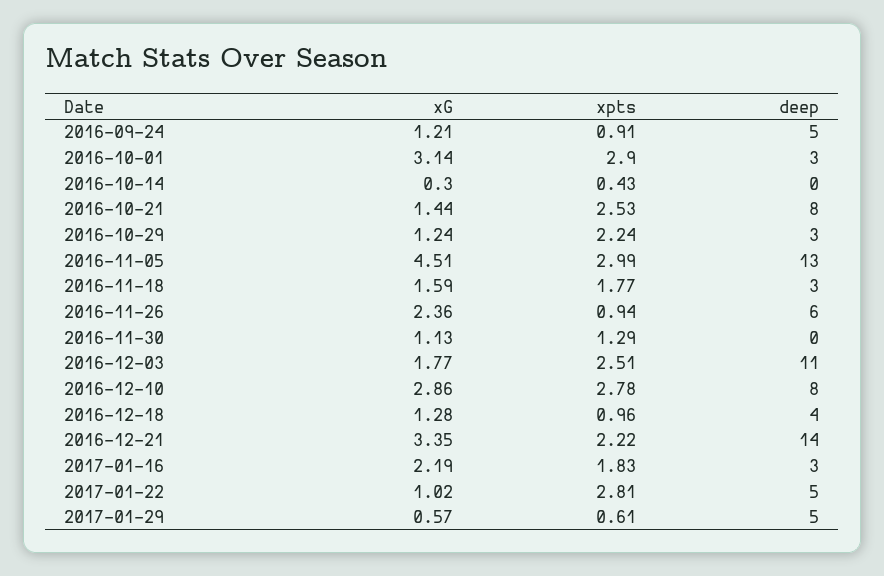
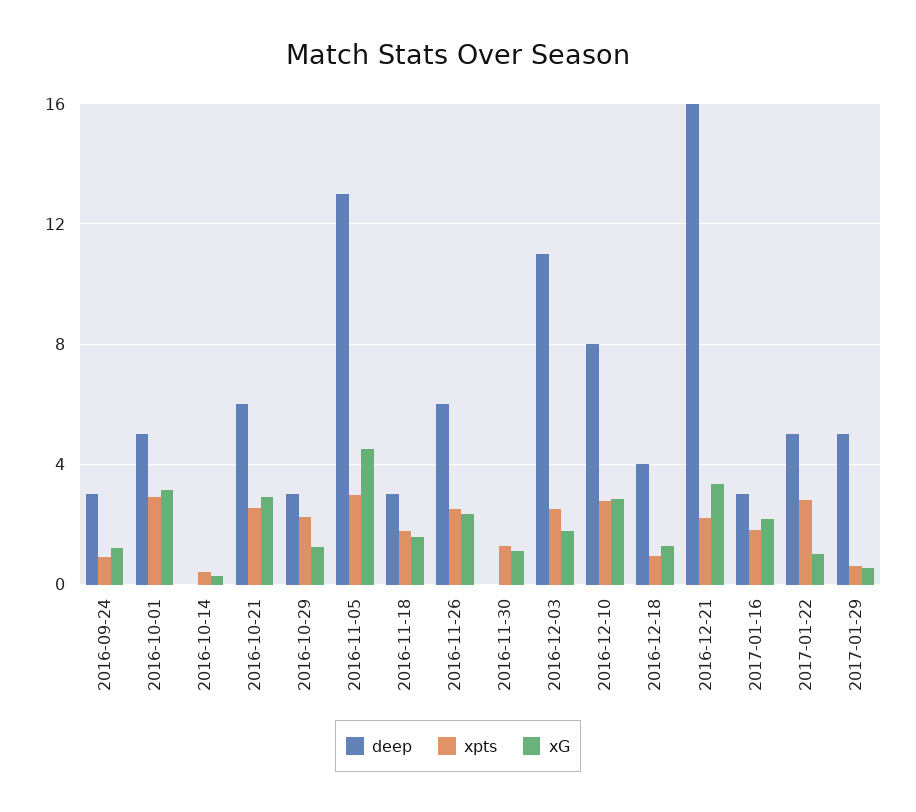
deep, 2016-09-24: 5 -> 3
deep, 2016-10-01: 3 -> 5
xG, 2016-10-21: 1.44 -> 3
deep, 2016-10-21: 8 -> 6
xpts, 2016-11-26: 0.94 -> 2.5
deep, 2016-12-21: 14 -> 16

